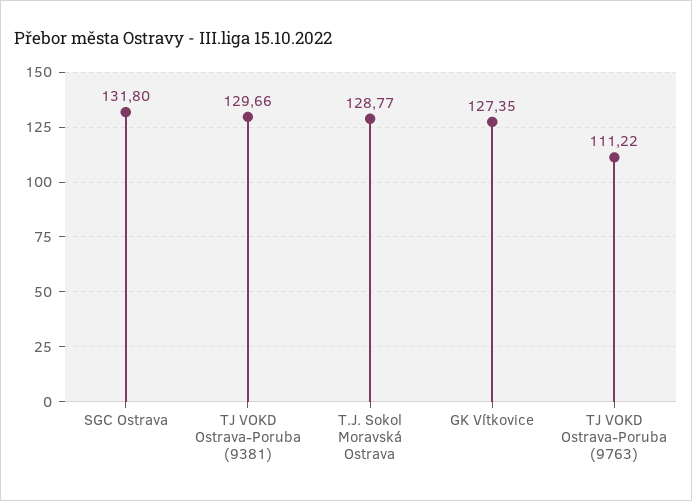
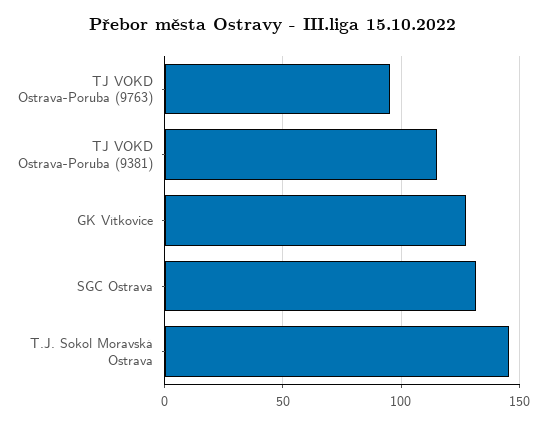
TJ VOKD Ostrava-Poruba (9381): 129.66 -> 115
T.J. Sokol Moravská Ostrava: 128.77 -> 145
TJ VOKD Ostrava-Poruba (9763): 111.22 -> 95

